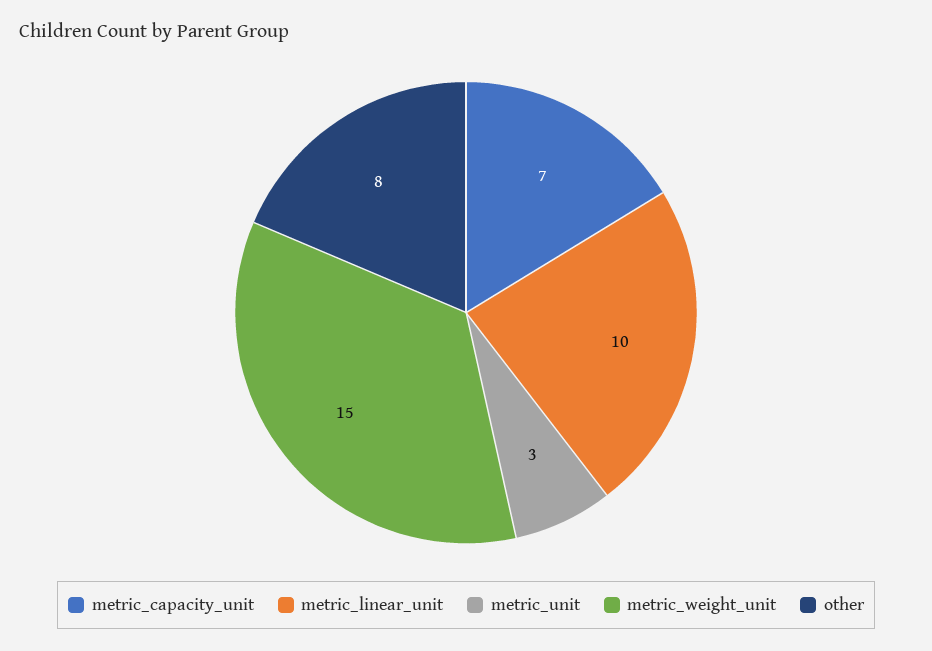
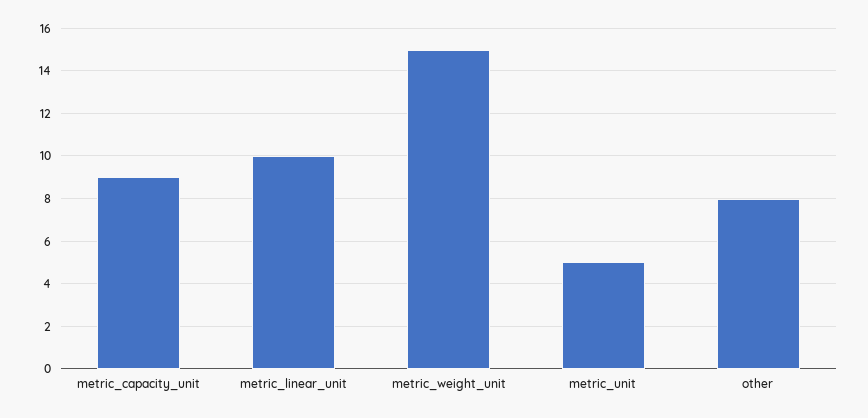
metric_capacity_unit: 7 -> 9
metric_unit: 3 -> 5

